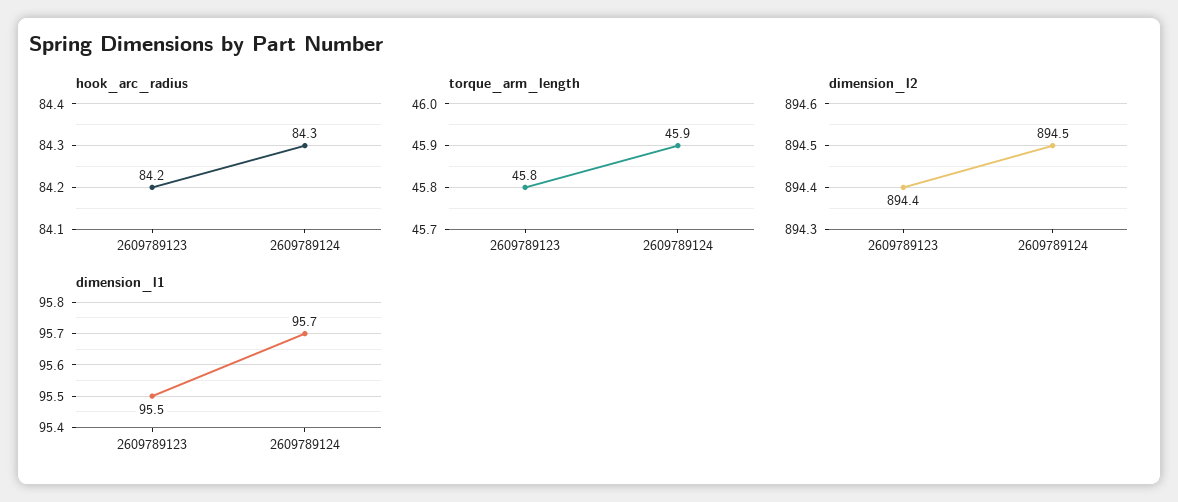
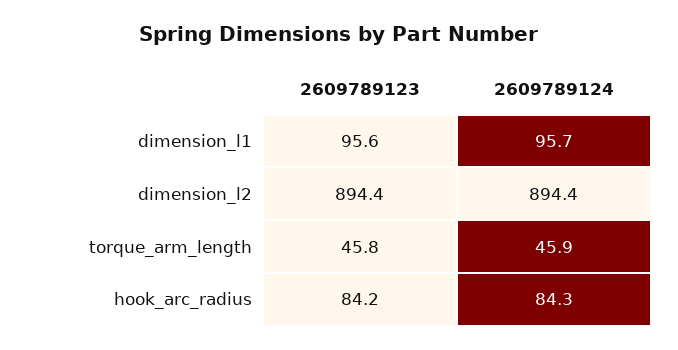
dimension_l2, 2609789124: 894.5 -> 894.4
dimension_l1, 2609789123: 95.5 -> 95.6

